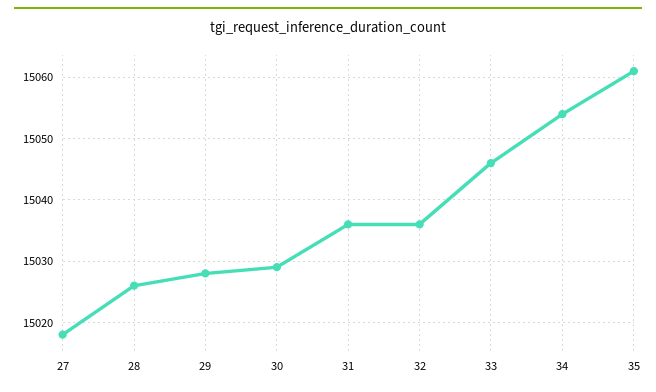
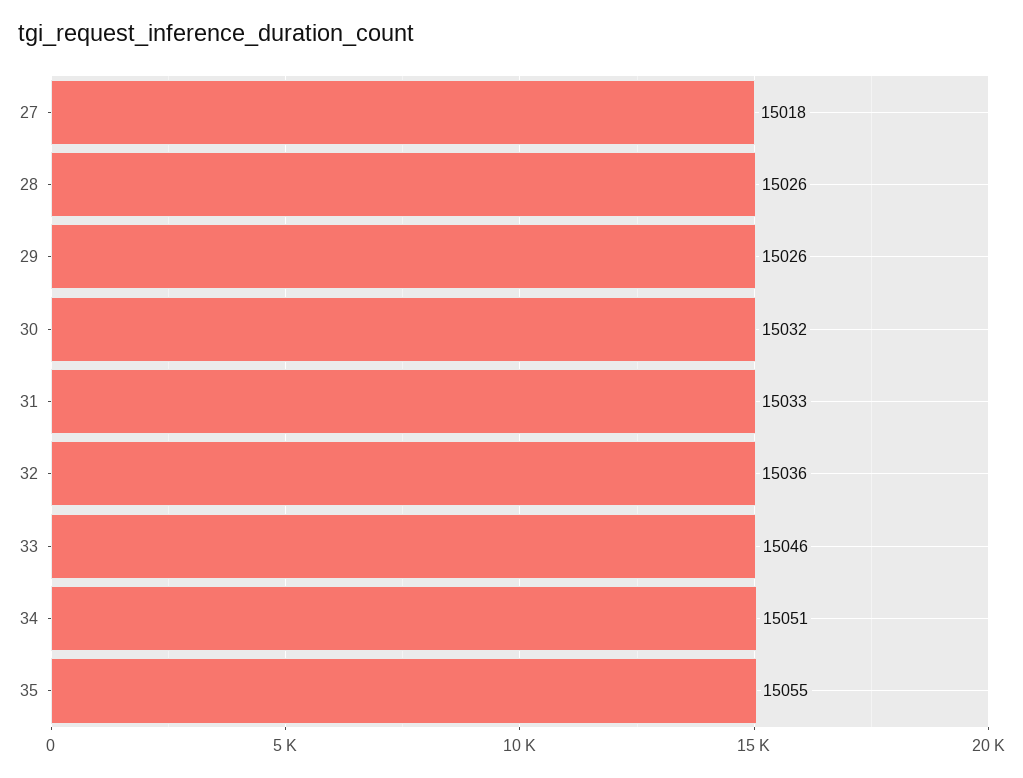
29: 15028 -> 15026
30: 15029 -> 15032
31: 15036 -> 15033
34: 15054 -> 15051
35: 15061 -> 15055

